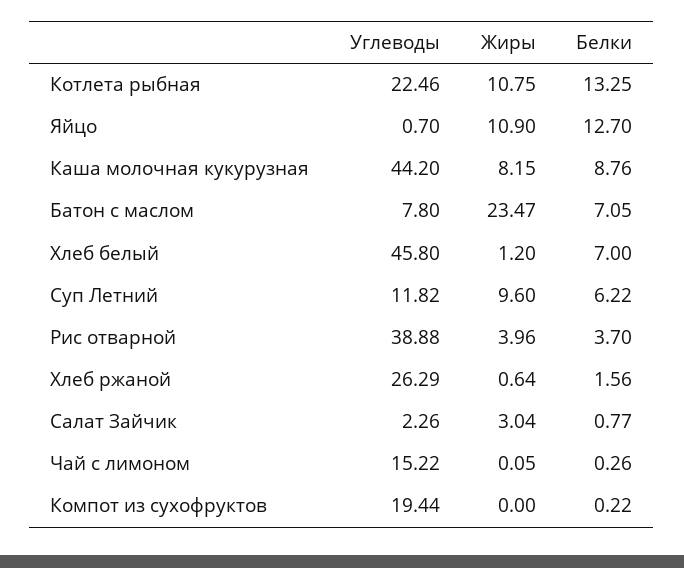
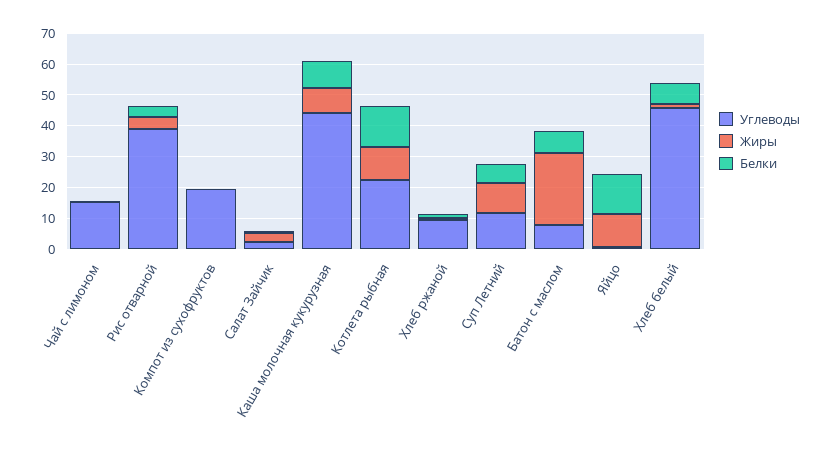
Углеводы, Хлеб ржаной: 26.29 -> 10

